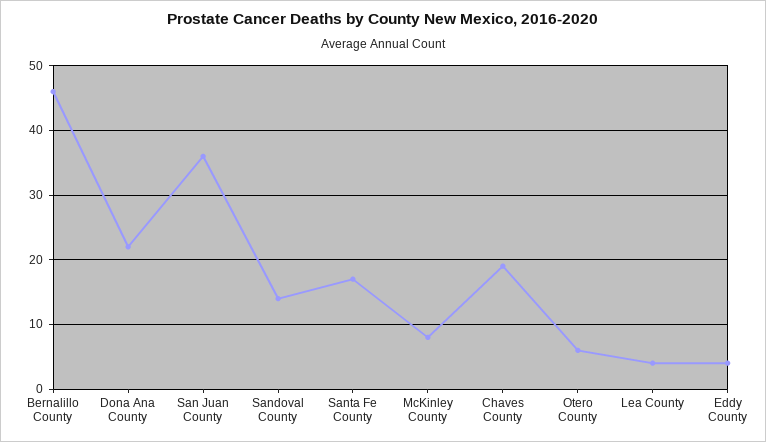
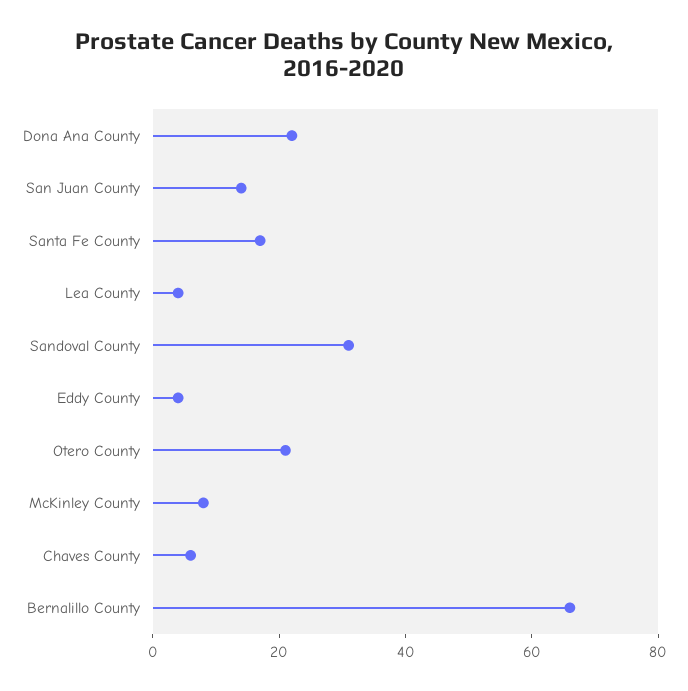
Bernalillo County: 46 -> 65
San Juan County: 36 -> 15
Sandoval County: 14 -> 30
Chaves County: 19 -> 5
Otero County: 6 -> 20

